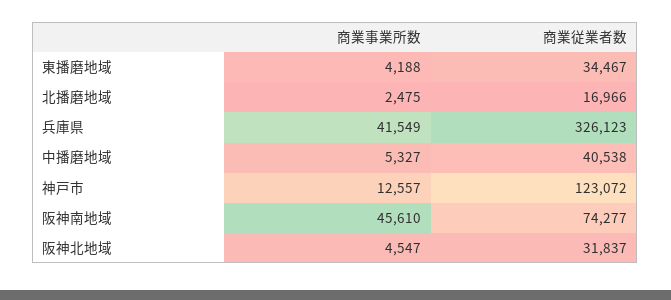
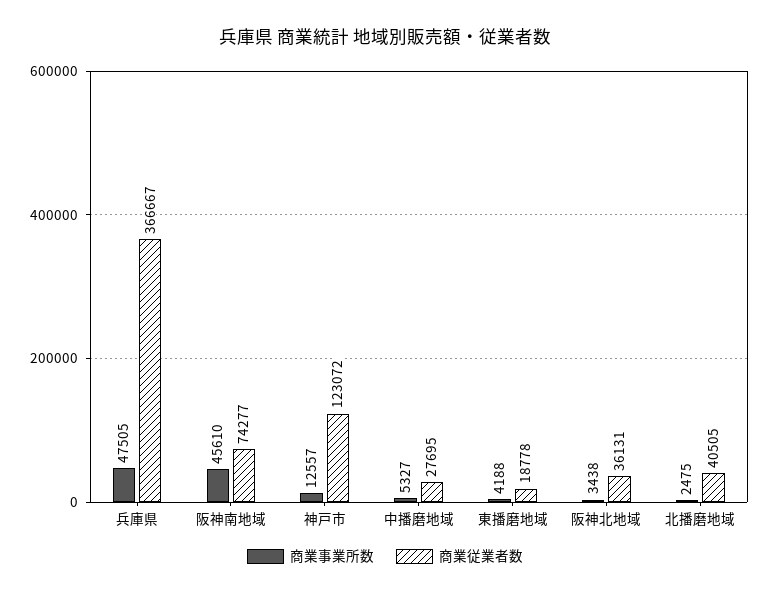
商業従業者数, 東播磨地域: 34467 -> 18778
商業従業者数, 北播磨地域: 16966 -> 40505
商業事業所数, 兵庫県: 41549 -> 47505
商業従業者数, 兵庫県: 326123 -> 366667
商業従業者数, 中播磨地域: 40538 -> 27695
商業事業所数, 阪神北地域: 4547 -> 3438
商業従業者数, 阪神北地域: 31837 -> 36131

